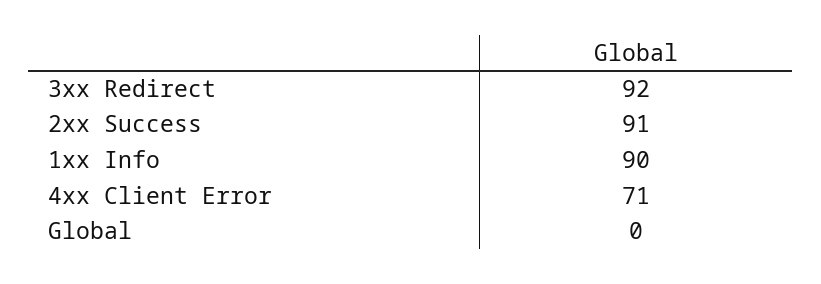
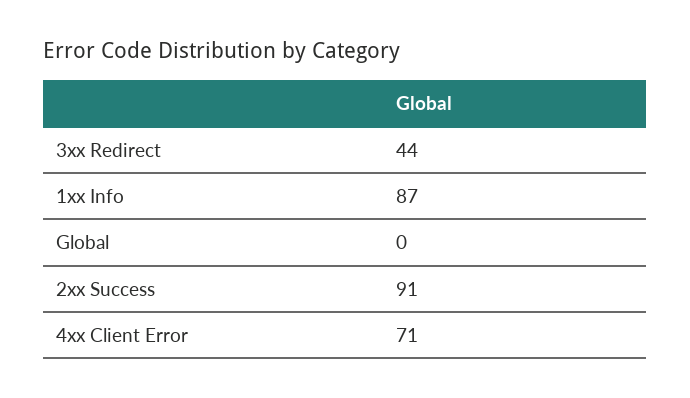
3xx Redirect: 92 -> 44
1xx Info: 90 -> 87

